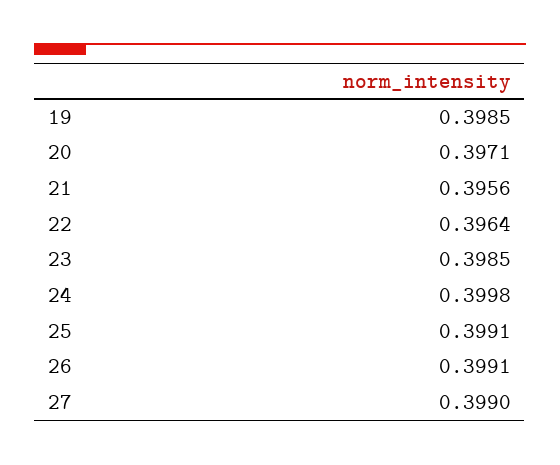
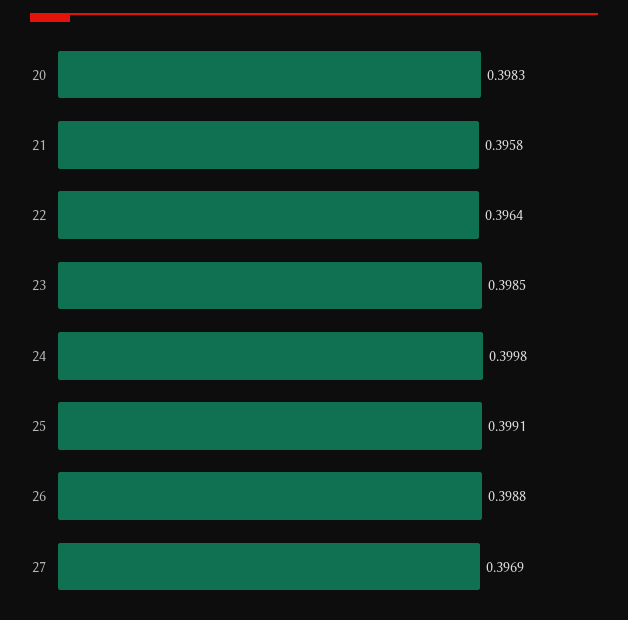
19: 0.3985 -> none
20: 0.3971 -> 0.3983
21: 0.3956 -> 0.3958
26: 0.3991 -> 0.3988
27: 0.399 -> 0.3969

